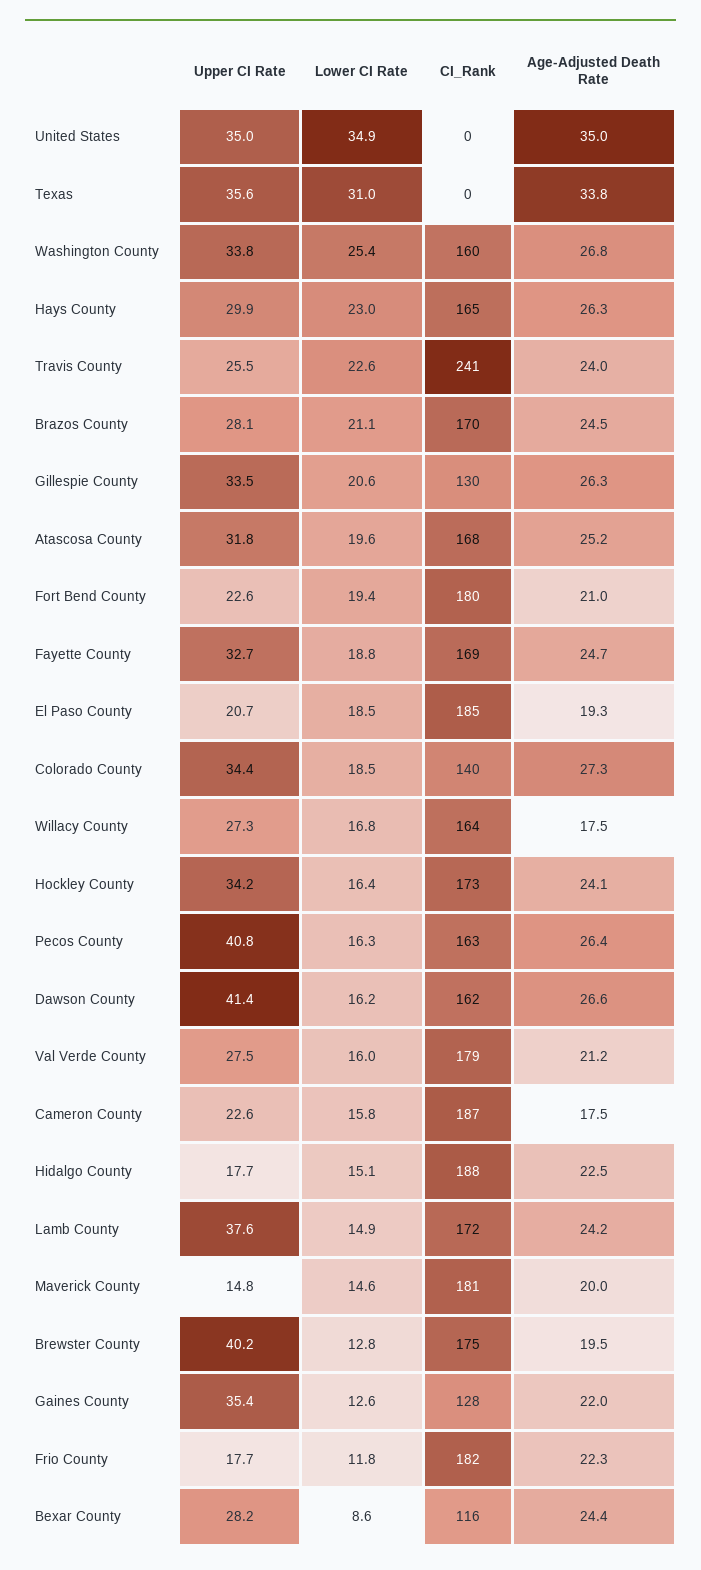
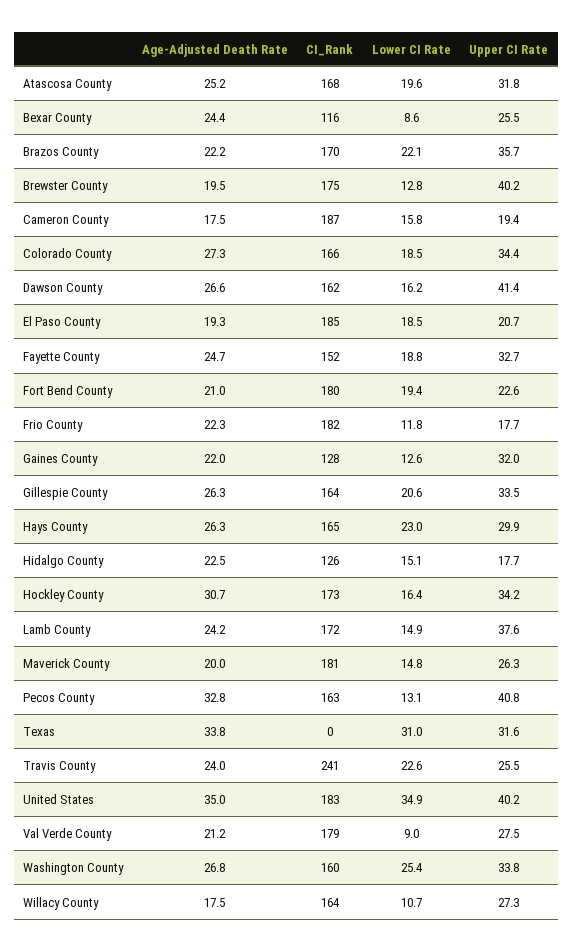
Upper CI Rate, United States: 35 -> 40.2
CI_Rank, United States: 0 -> 183
Upper CI Rate, Texas: 35.6 -> 31.6
Upper CI Rate, Brazos County: 28.1 -> 35.7
Lower CI Rate, Brazos County: 21.1 -> 22.1
Age-Adjusted Death Rate, Brazos County: 24.5 -> 22.2
CI_Rank, Gillespie County: 130 -> 164
CI_Rank, Fayette County: 169 -> 152
CI_Rank, Colorado County: 140 -> 166
Lower CI Rate, Willacy County: 16.8 -> 10.7
Age-Adjusted Death Rate, Hockley County: 24.1 -> 30.7
Lower CI Rate, Pecos County: 16.3 -> 13.1
Age-Adjusted Death Rate, Pecos County: 26.4 -> 32.8
Lower CI Rate, Val Verde County: 16 -> 9
Upper CI Rate, Cameron County: 22.6 -> 19.4
CI_Rank, Hidalgo County: 188 -> 126
Upper CI Rate, Maverick County: 14.8 -> 26.3
Lower CI Rate, Maverick County: 14.6 -> 14.8
Upper CI Rate, Gaines County: 35.4 -> 32
Upper CI Rate, Bexar County: 28.2 -> 25.5

